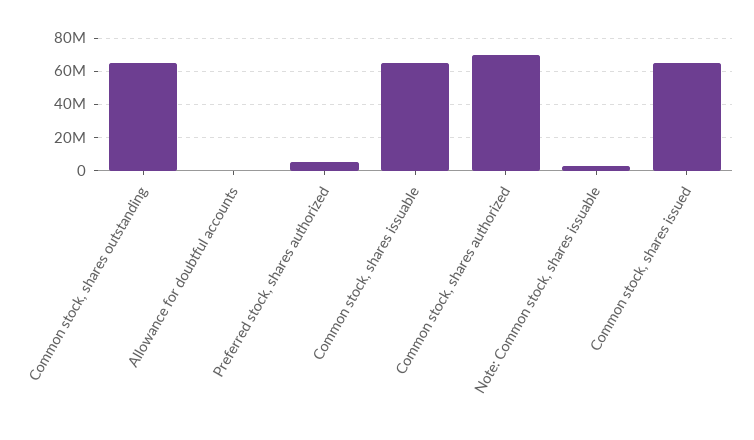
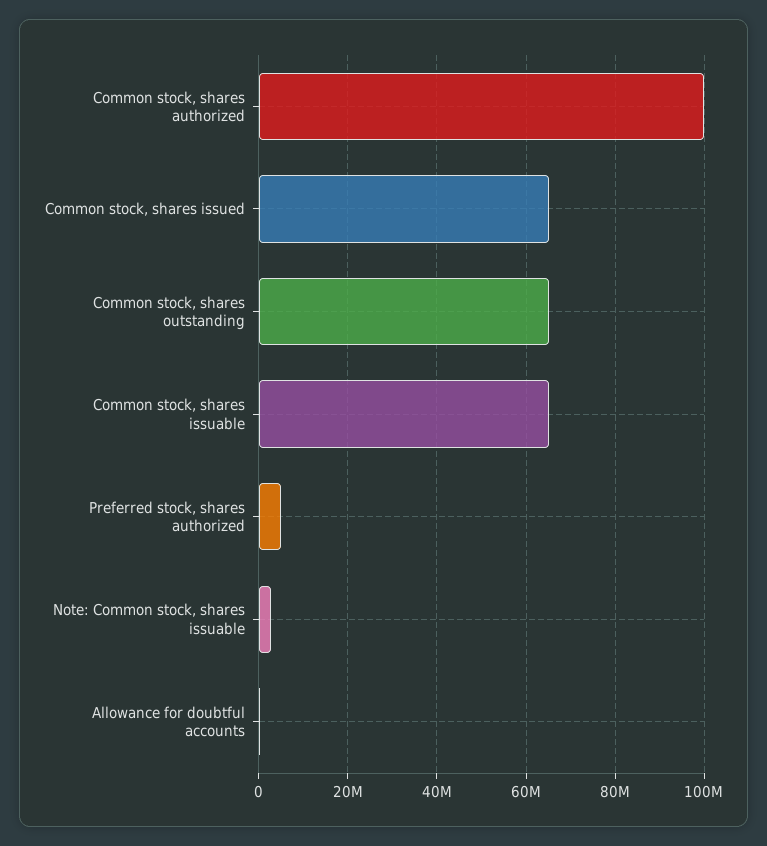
Common stock, shares authorized: 70000000 -> 100000000

